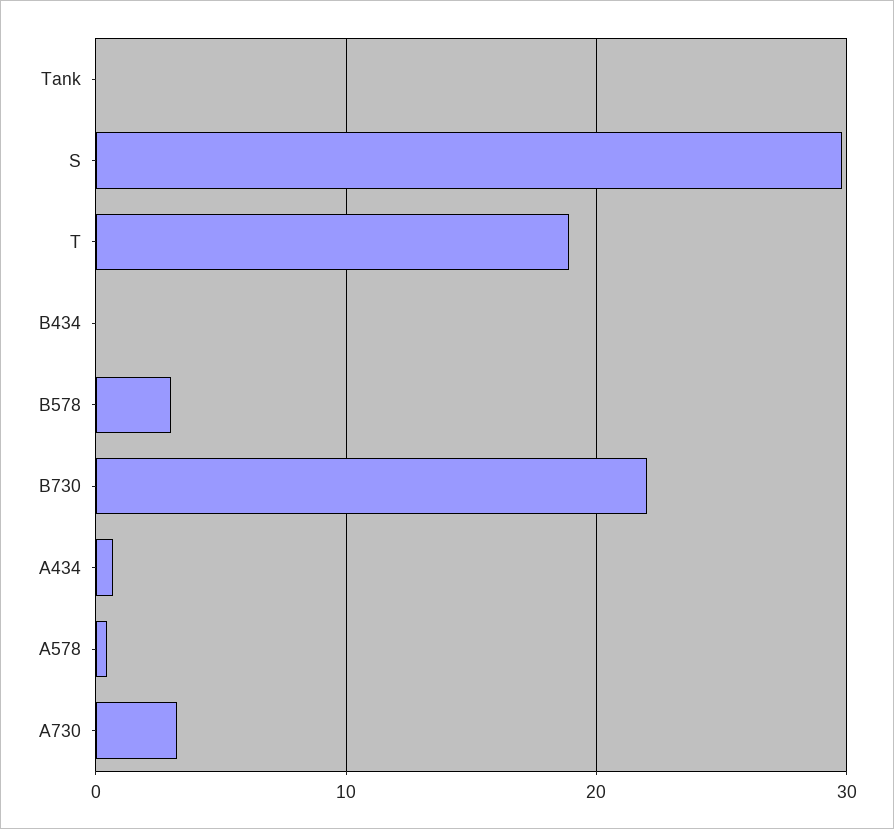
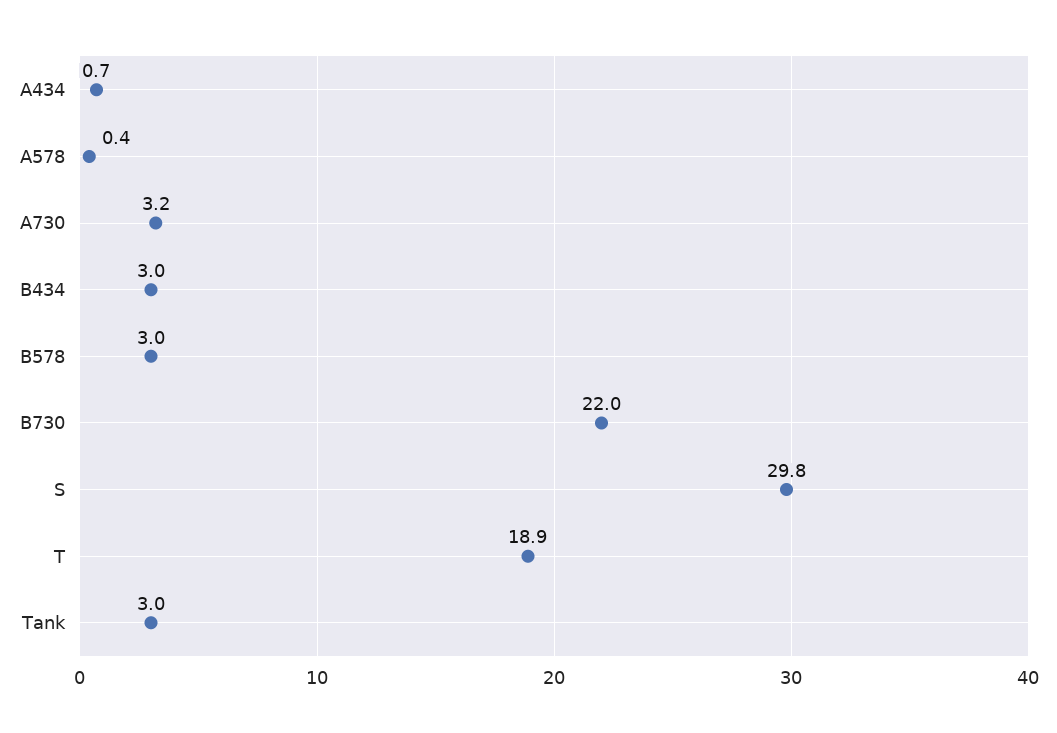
Tank: 0 -> 3
B434: 0 -> 3

